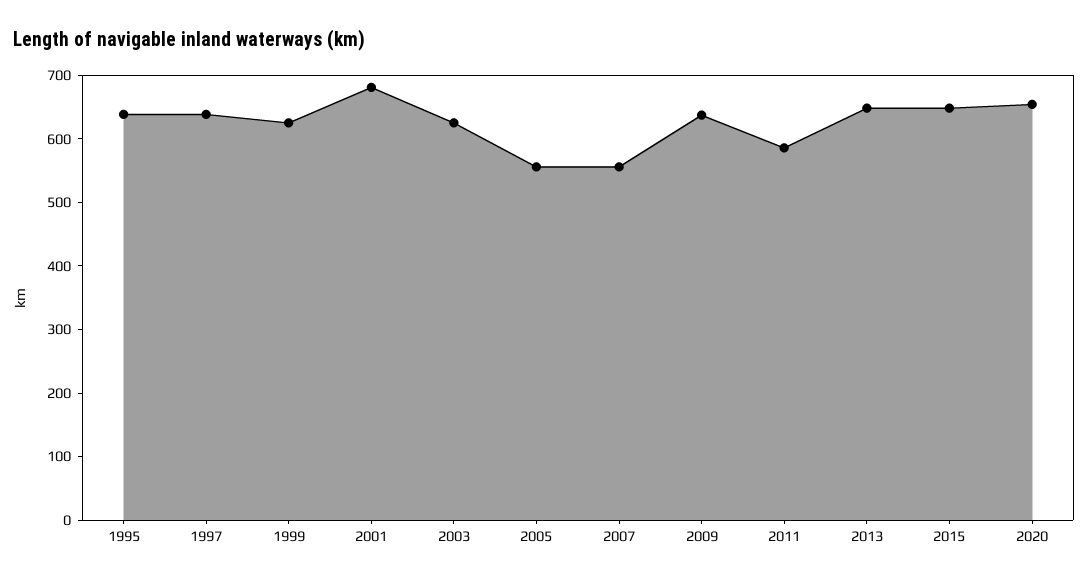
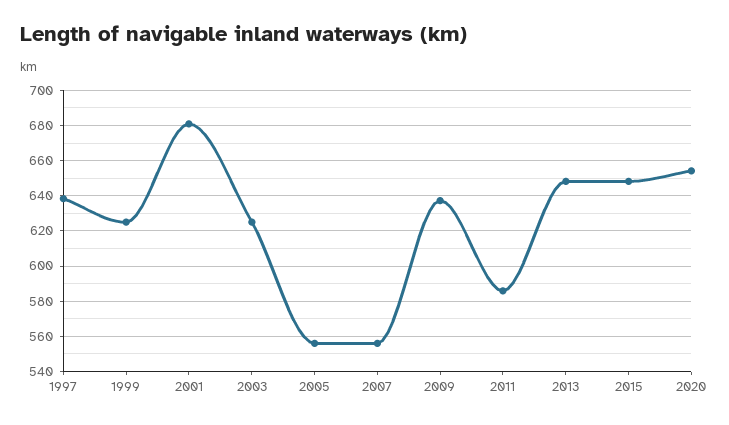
1995: 640 -> none

